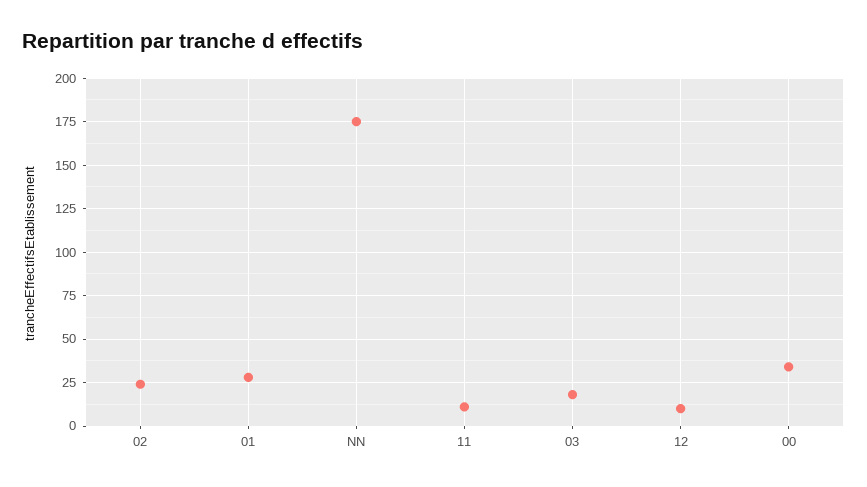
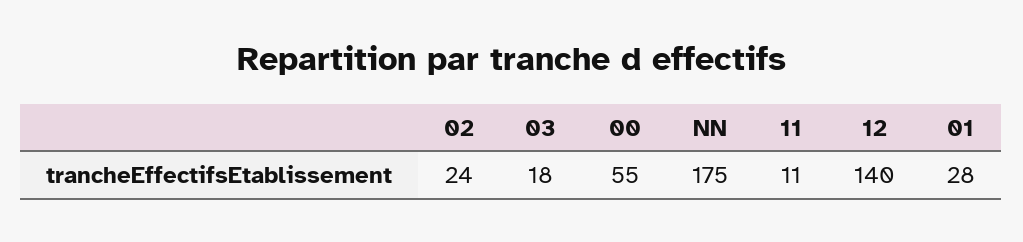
12: 10 -> 140
00: 35 -> 55

